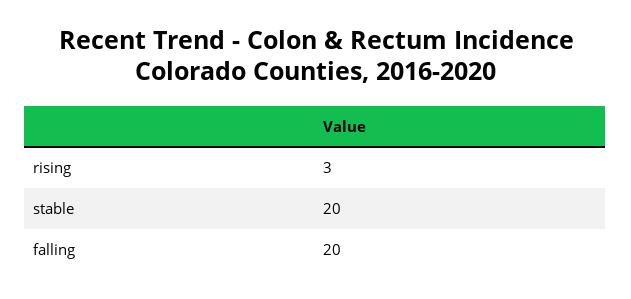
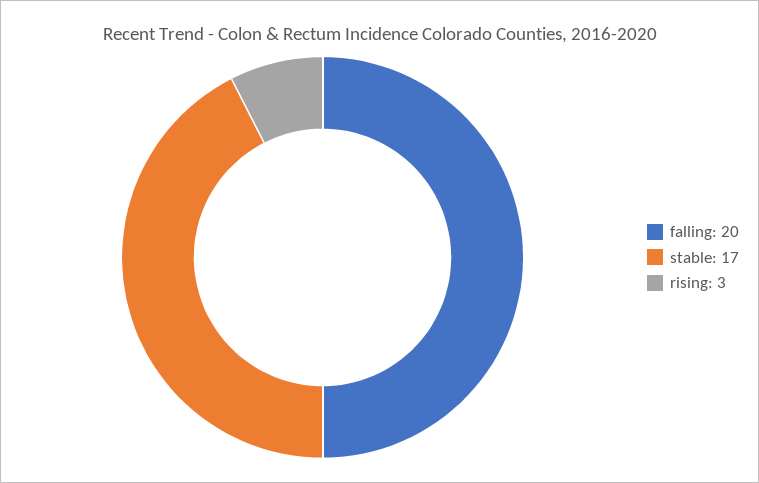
stable: 20 -> 17

